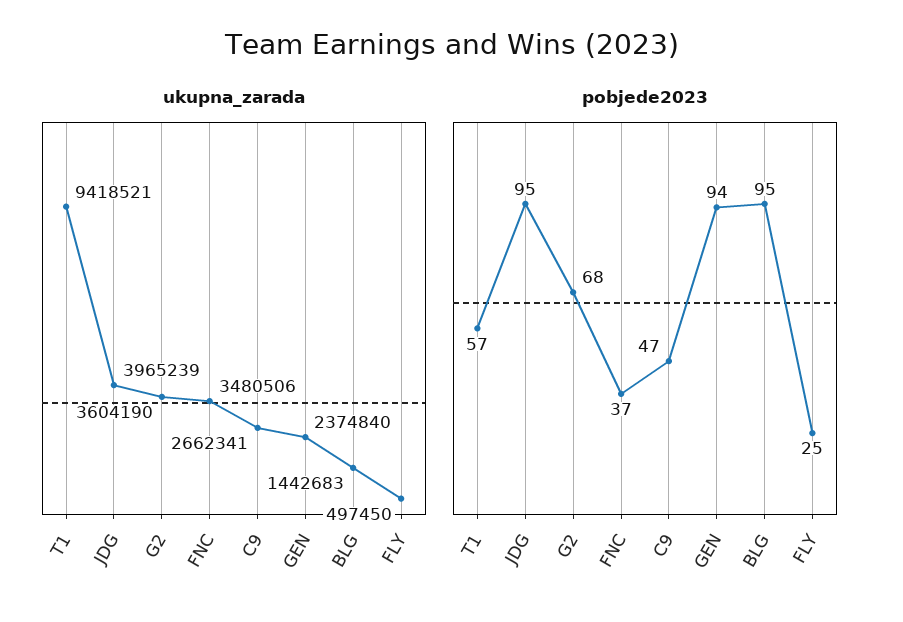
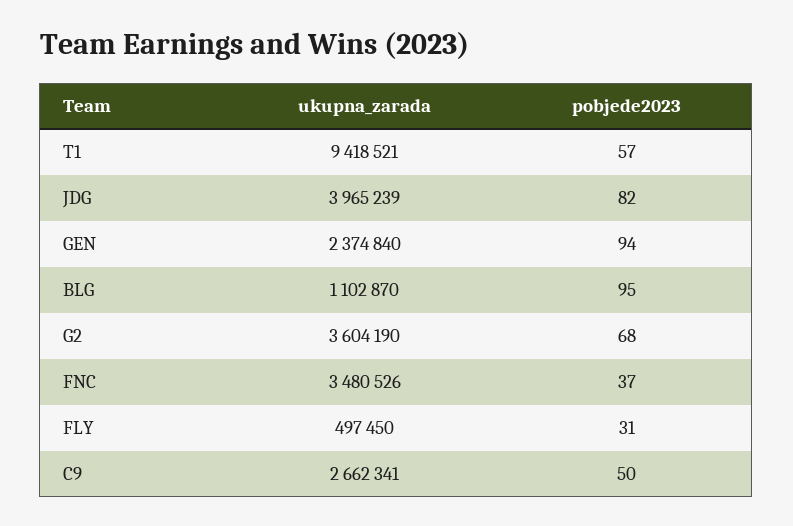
ukupna_zarada, FNC: 3480506 -> 3480526
ukupna_zarada, BLG: 1442683 -> 1102870
pobjede2023, JDG: 95 -> 82
pobjede2023, C9: 47 -> 50
pobjede2023, FLY: 25 -> 31

